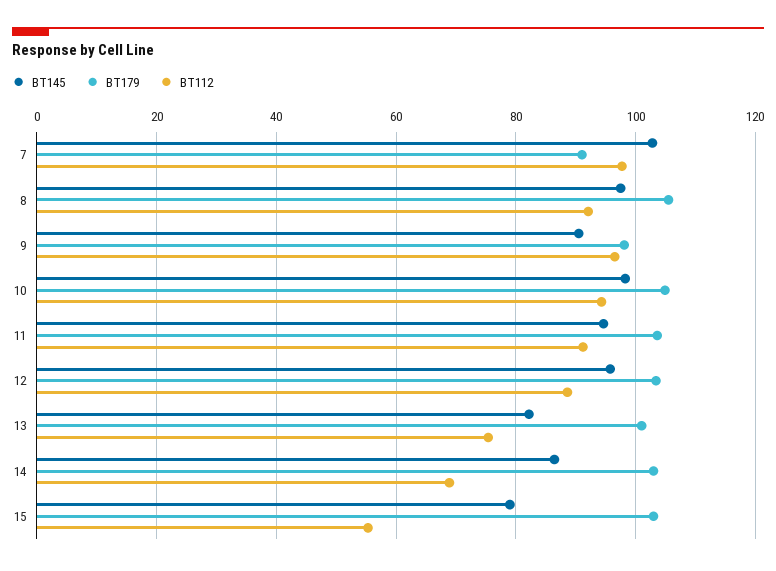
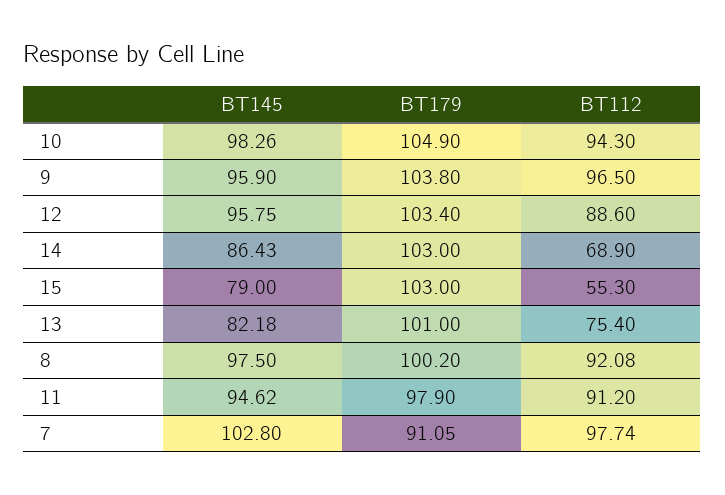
BT179, 8: 106 -> 100.2
BT145, 9: 90 -> 95.9
BT179, 9: 98 -> 103.8
BT179, 11: 104 -> 97.9

